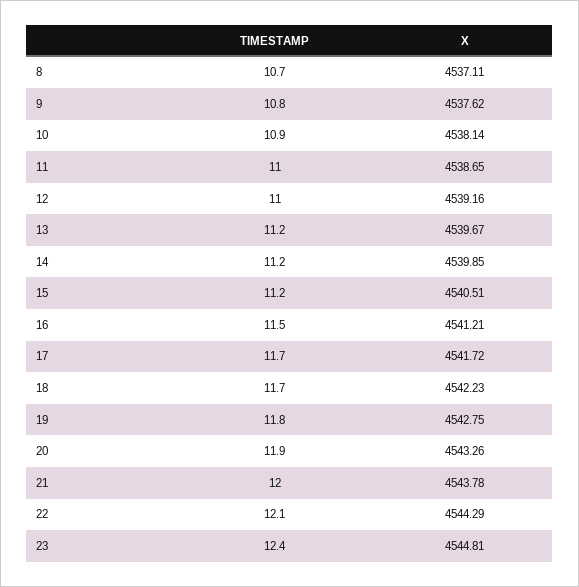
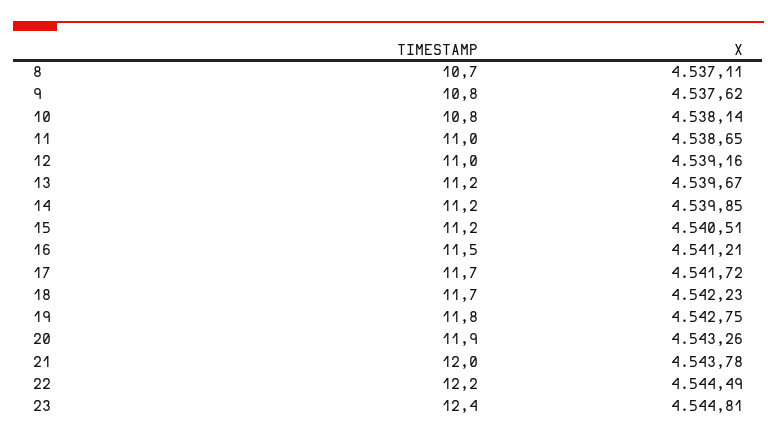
TIMESTAMP, 10: 10.9 -> 10.8
TIMESTAMP, 22: 12.1 -> 12.2
X, 22: 4544.29 -> 4544.49

